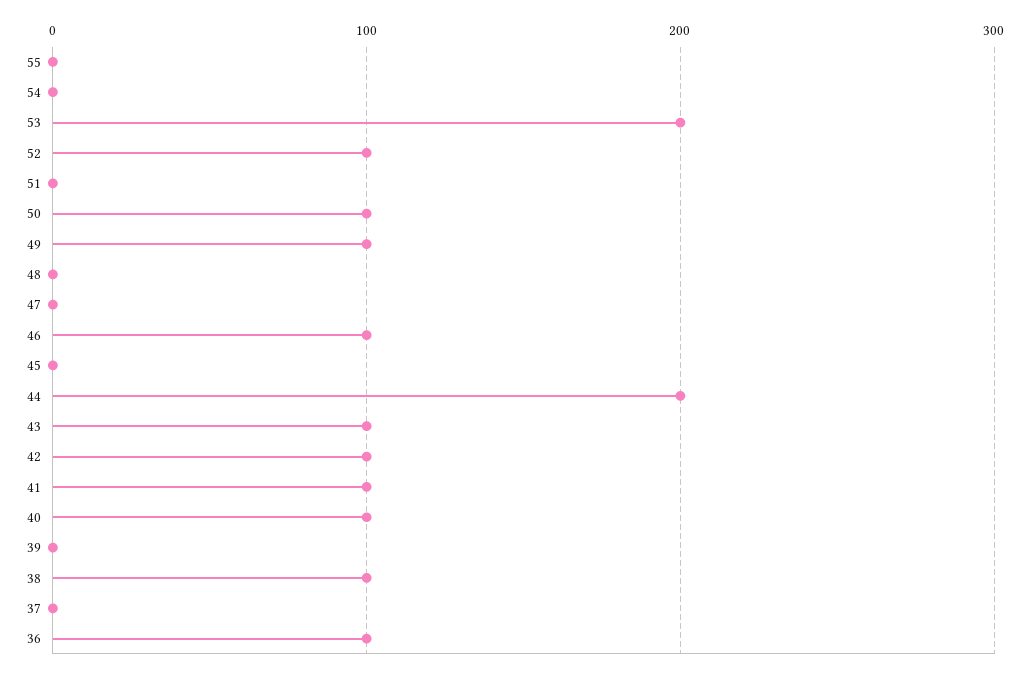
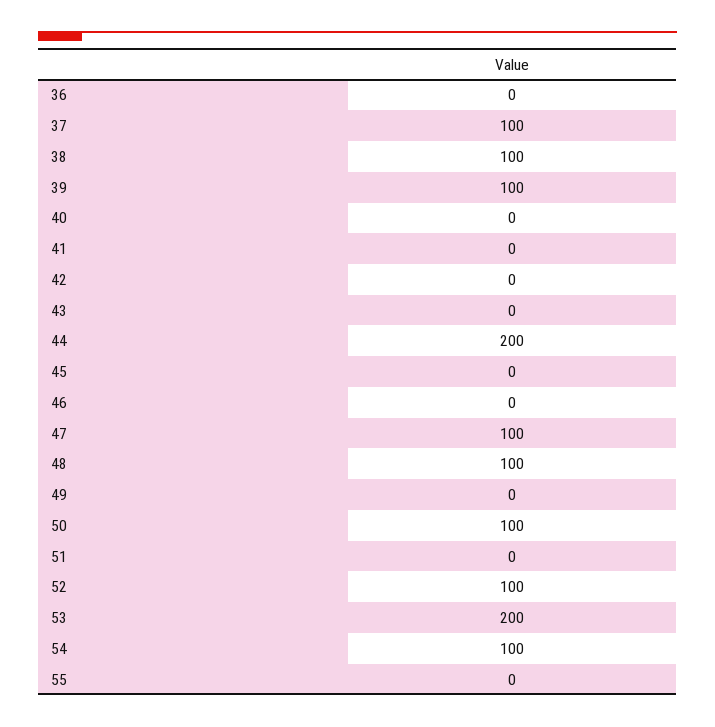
54: 0 -> 100
49: 100 -> 0
48: 0 -> 100
47: 0 -> 100
46: 100 -> 0
43: 100 -> 0
42: 100 -> 0
41: 100 -> 0
40: 100 -> 0
39: 0 -> 100
37: 0 -> 100
36: 100 -> 0

